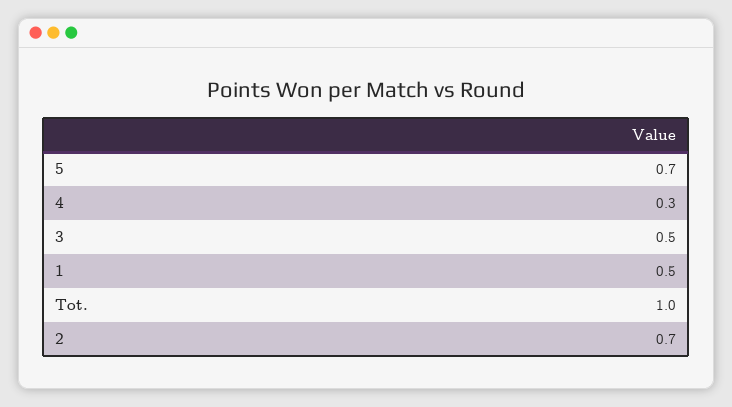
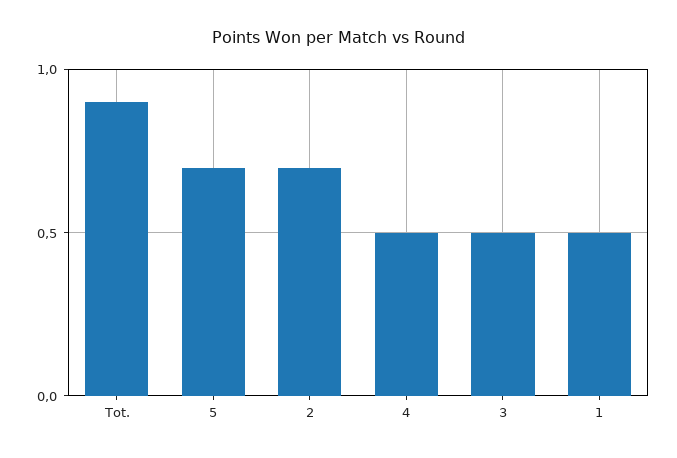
4: 0.3 -> 0.5
Tot.: 1 -> 0.9

